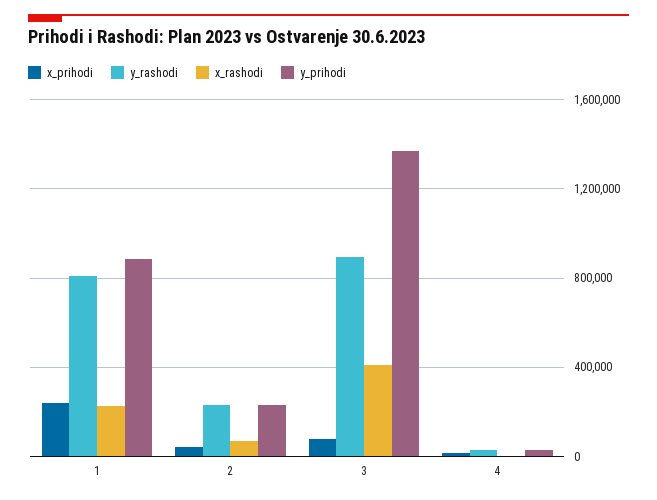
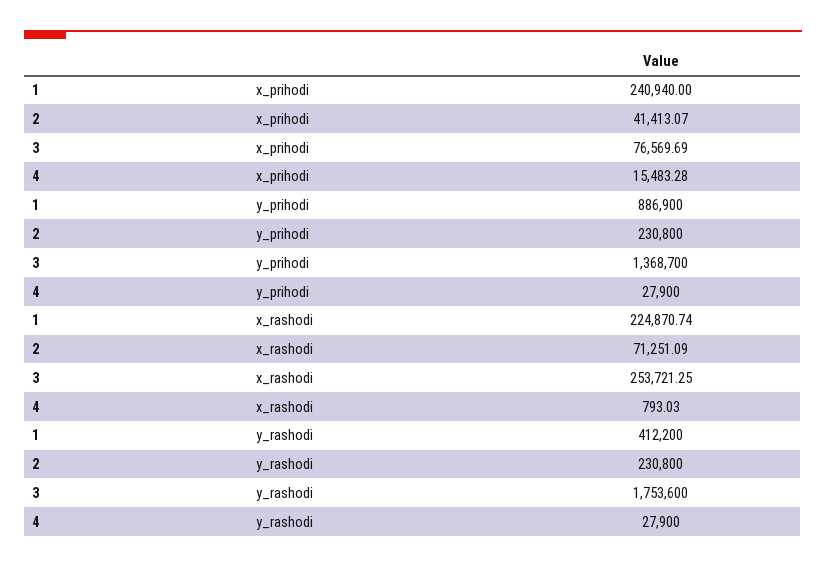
y_rashodi, 1: 800000 -> 412200
y_rashodi, 3: 900000 -> 1753600
x_rashodi, 3: 400000 -> 253721.25

